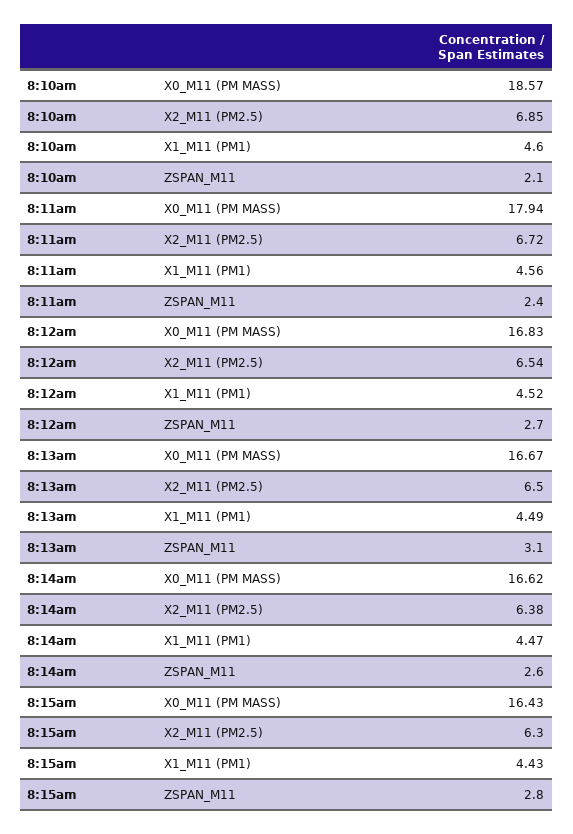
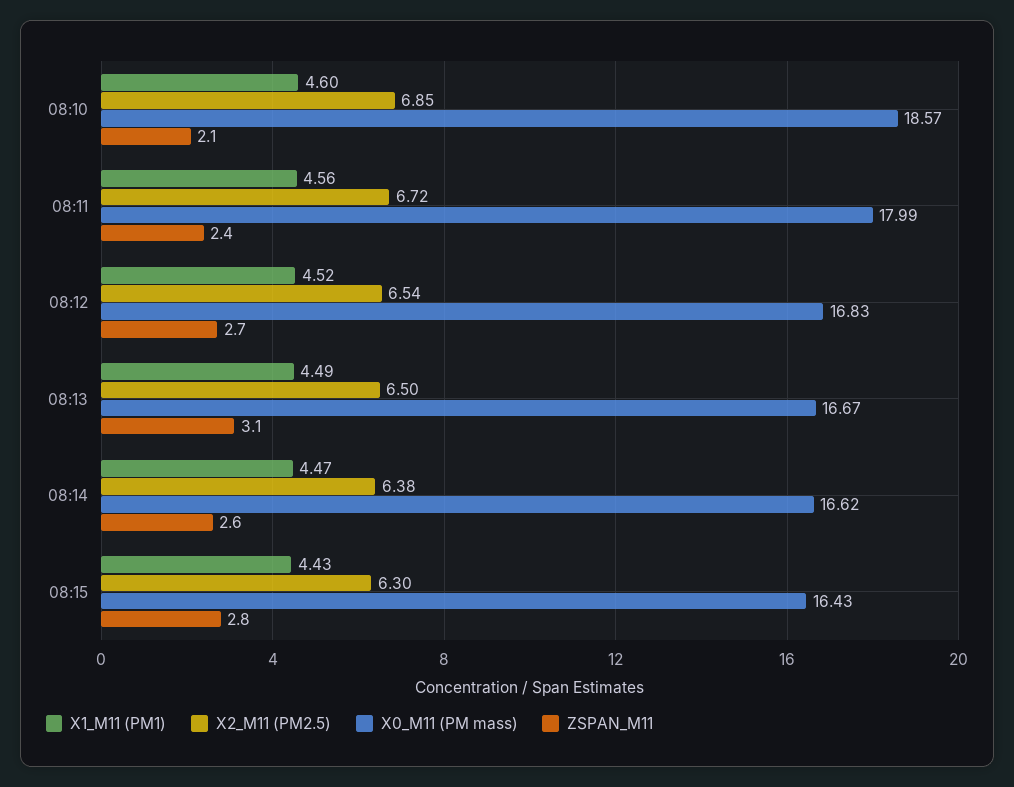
X0_M11 (PM MASS), 8:11am: 17.94 -> 17.99

